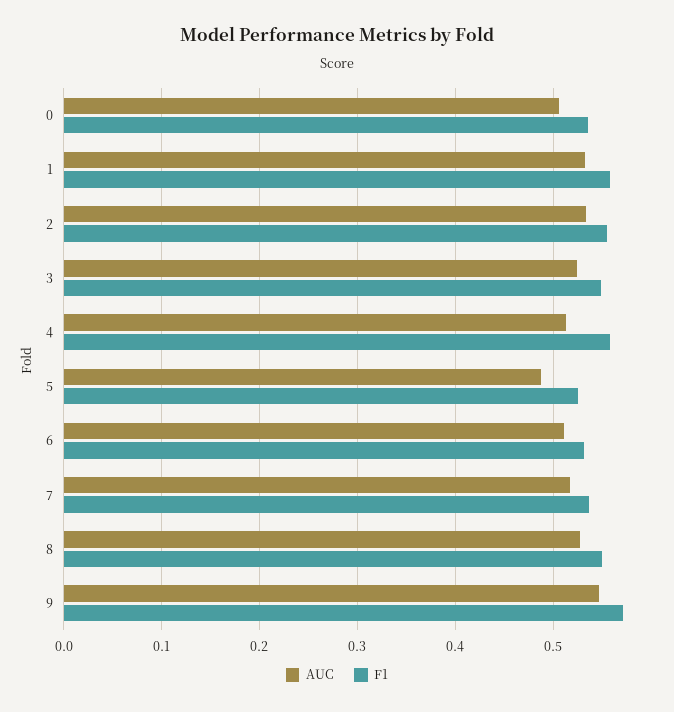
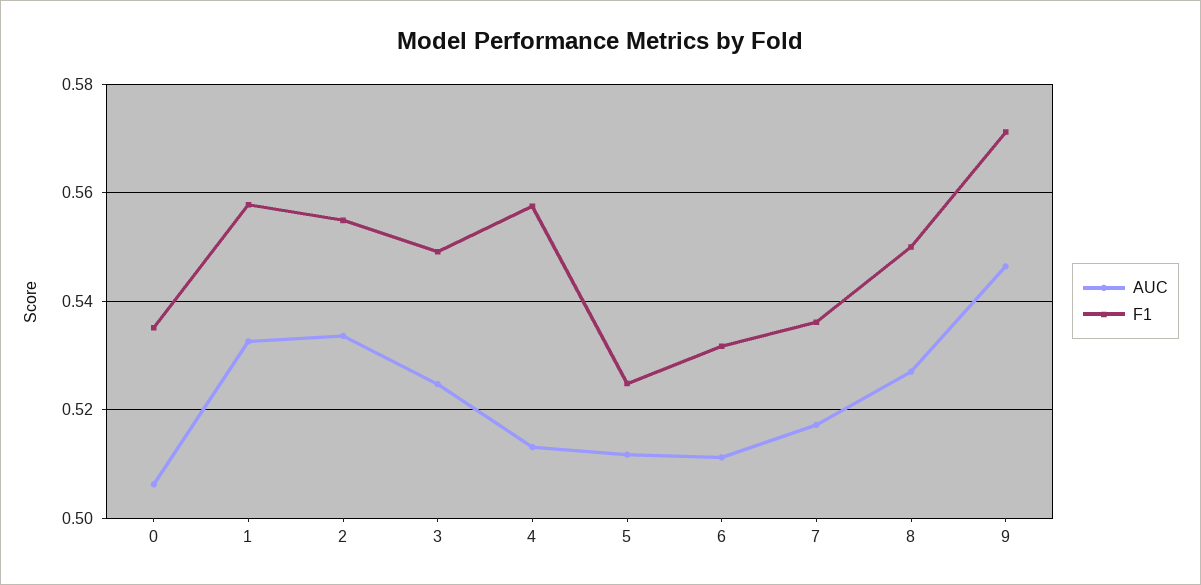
AUC, 5: 0.49 -> 0.512

